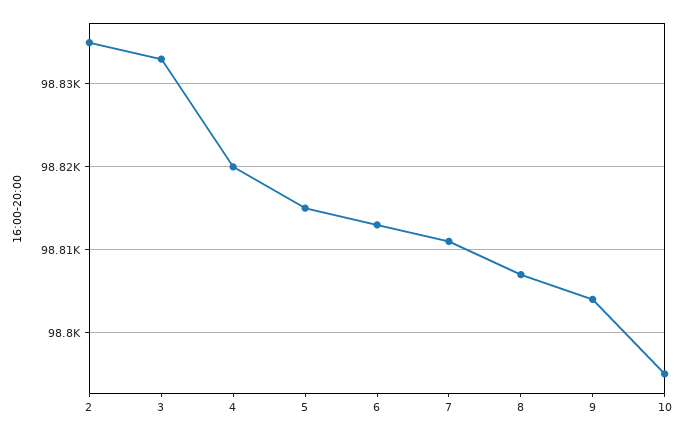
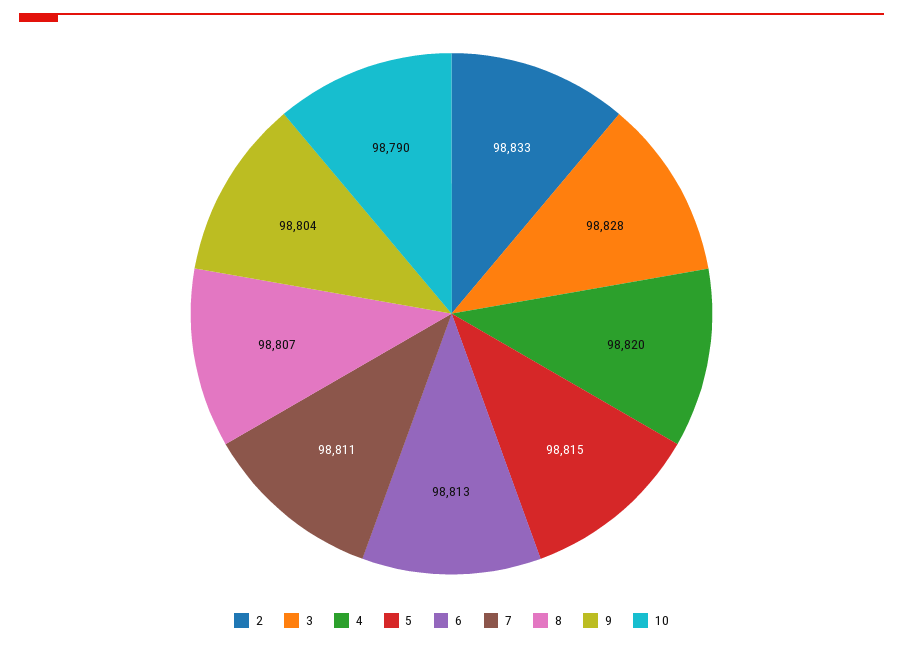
2: 98835 -> 98833
3: 98833 -> 98828
10: 98795 -> 98790

